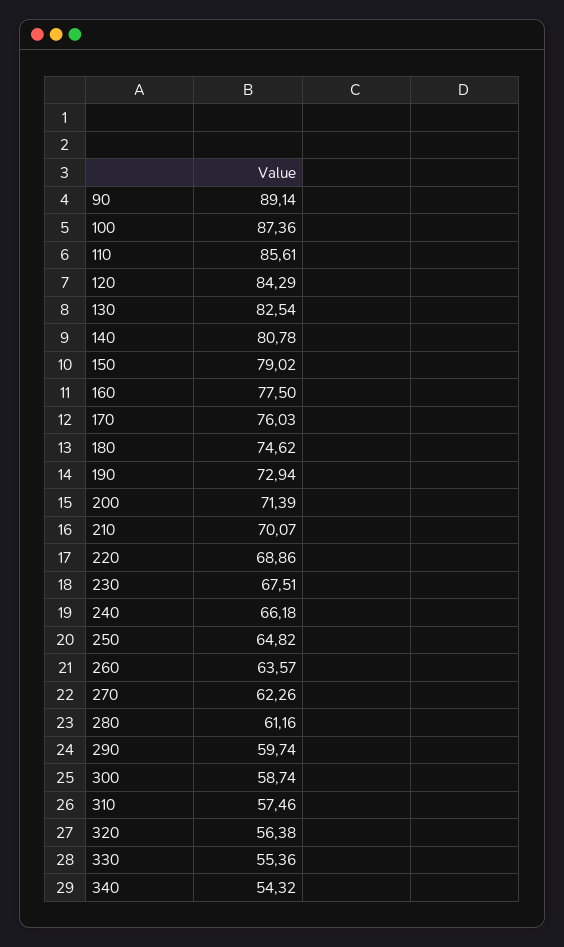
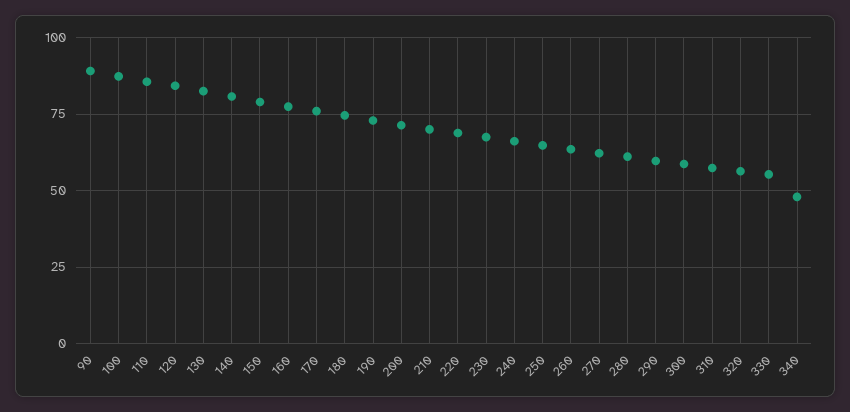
340: 54.32 -> 47.5

